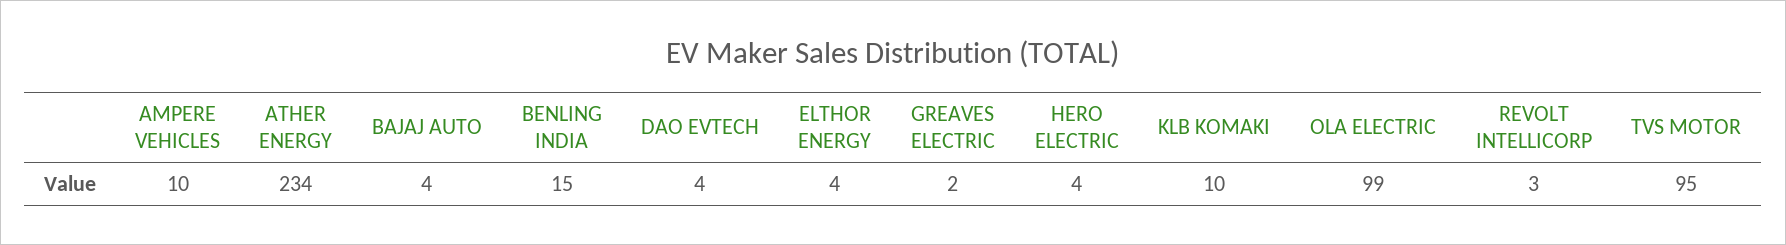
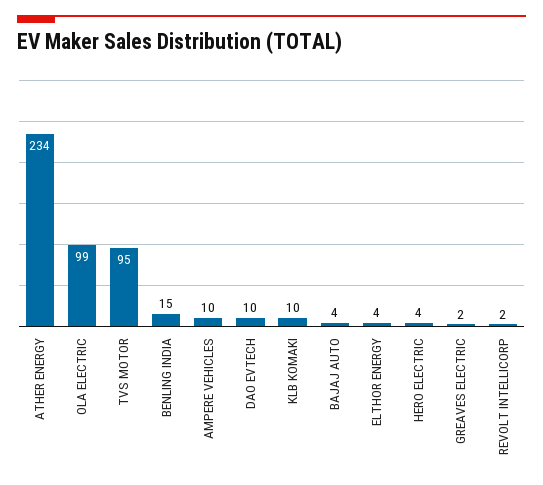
DAO EVTECH: 4 -> 10
REVOLT INTELLICORP: 3 -> 2

